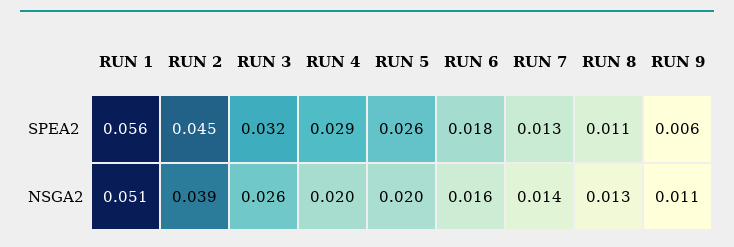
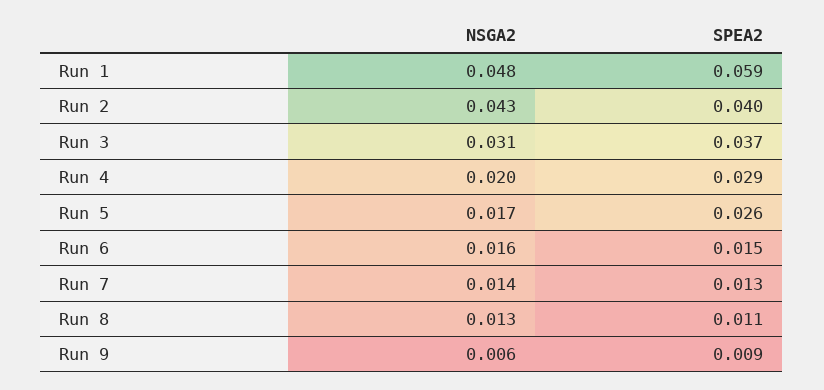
RUN 1, SPEA2: 0.056 -> 0.059
RUN 2, SPEA2: 0.045 -> 0.04
RUN 3, SPEA2: 0.032 -> 0.037
RUN 6, SPEA2: 0.018 -> 0.015
RUN 9, SPEA2: 0.006 -> 0.009
RUN 1, NSGA2: 0.051 -> 0.048
RUN 2, NSGA2: 0.039 -> 0.043
RUN 3, NSGA2: 0.026 -> 0.031
RUN 5, NSGA2: 0.02 -> 0.017
RUN 9, NSGA2: 0.011 -> 0.006

